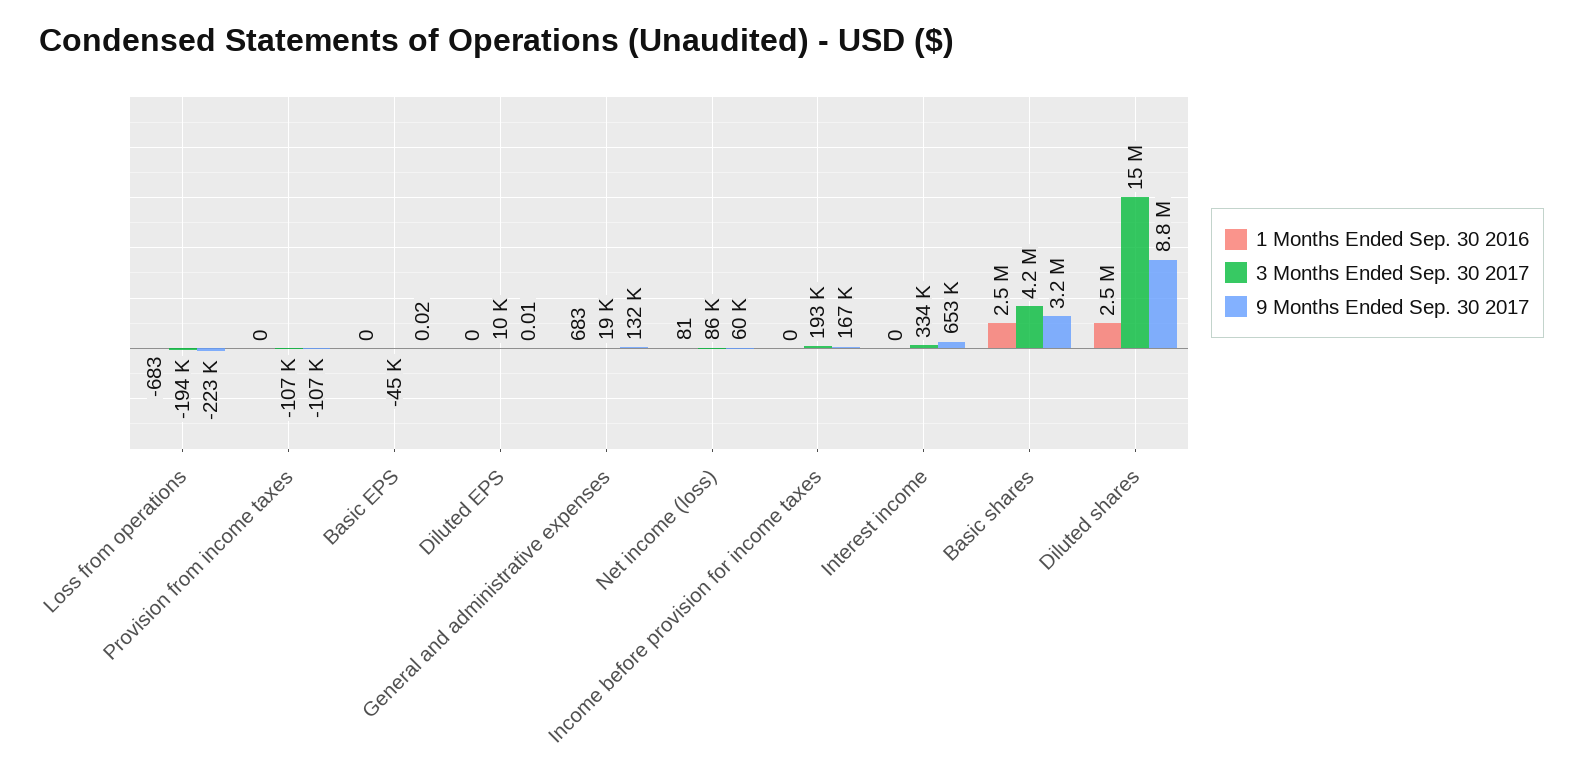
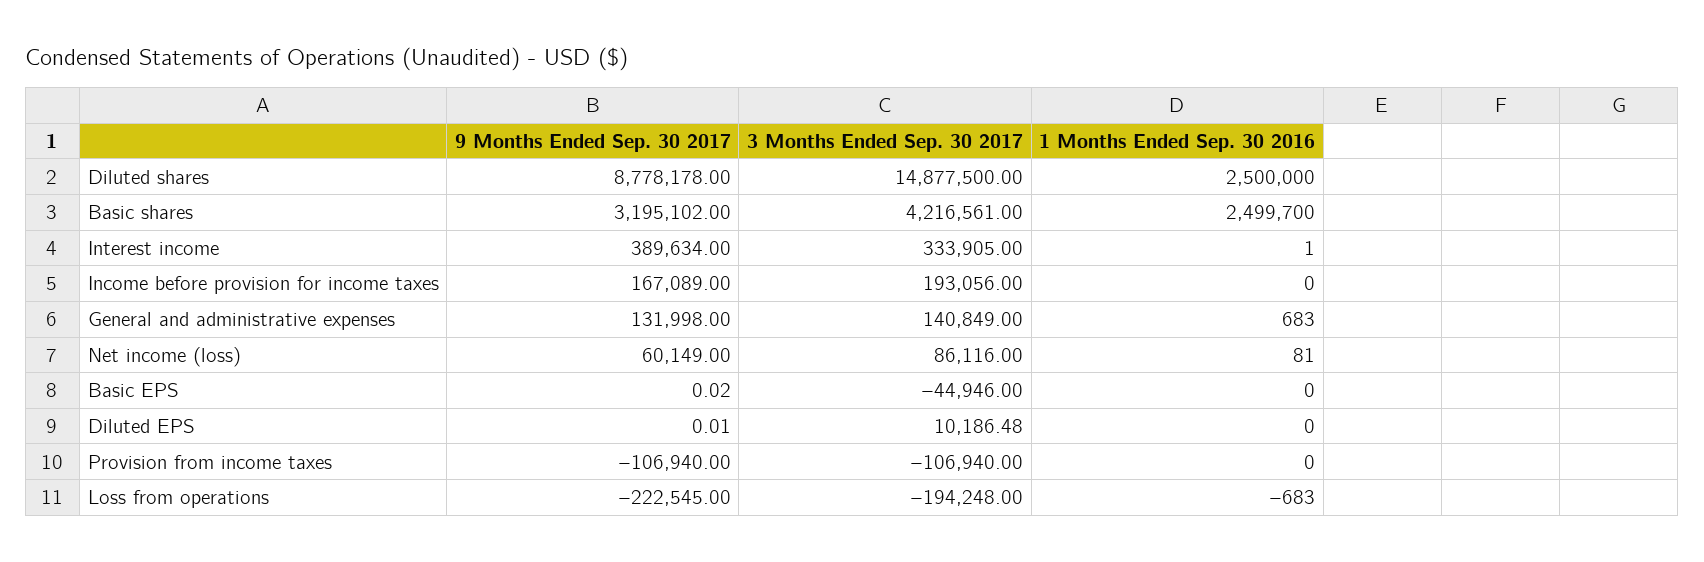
3 Months Ended Sep. 30 2017, General and administrative expenses: 19000 -> 140849
1 Months Ended Sep. 30 2016, Interest income: 0 -> 1
9 Months Ended Sep. 30 2017, Interest income: 653000 -> 389634
1 Months Ended Sep. 30 2016, Basic shares: 2500000 -> 2499700

